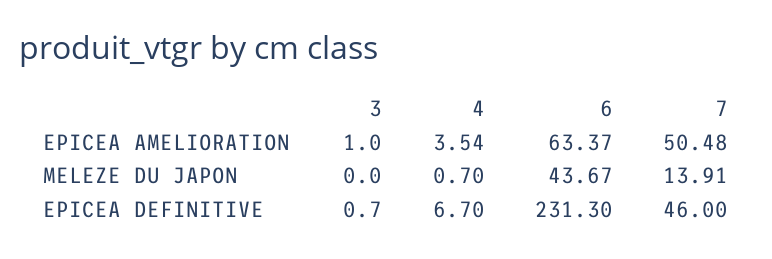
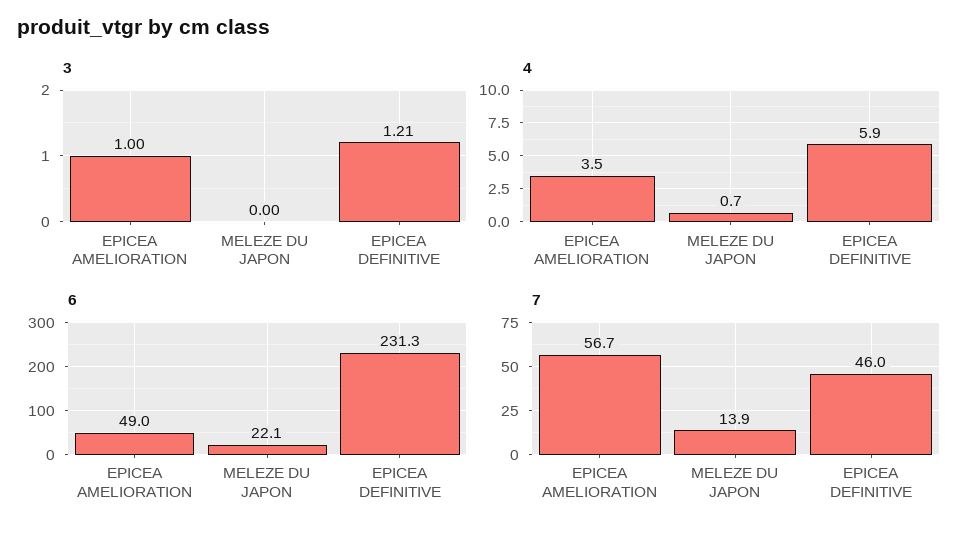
6, EPICEA AMELIORATION: 63.37 -> 49
7, EPICEA AMELIORATION: 50.48 -> 56.7
6, MELEZE DU JAPON: 43.67 -> 22.1
3, EPICEA DEFINITIVE: 0.7 -> 1.21
4, EPICEA DEFINITIVE: 6.7 -> 5.9

